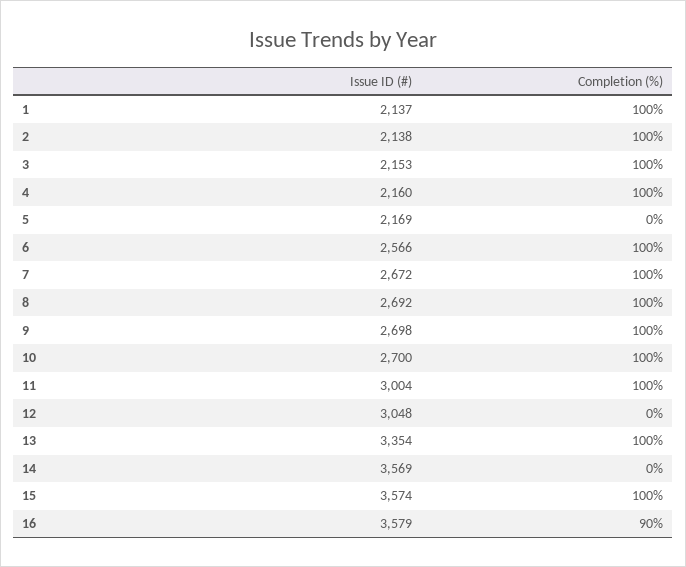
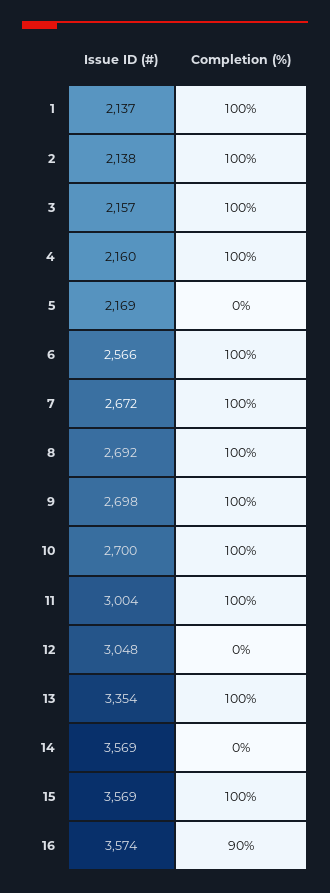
Issue ID (#), 3: 2153 -> 2157
Issue ID (#), 15: 3574 -> 3569
Issue ID (#), 16: 3579 -> 3574

